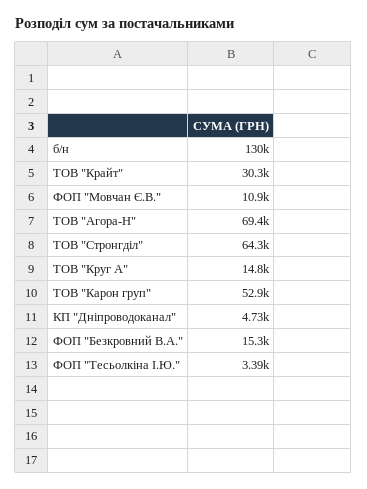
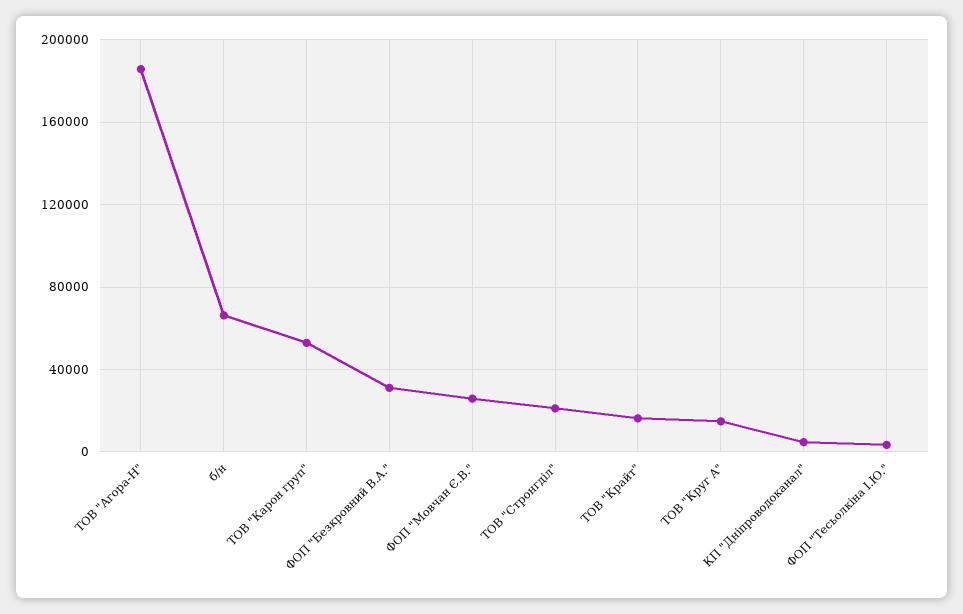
б/н: 130000 -> 65000
ТОВ "Крайт": 30300 -> 15000
ФОП "Мовчан Є.В.": 10900 -> 25000
ТОВ "Агора-Н": 69400 -> 185000
ТОВ "Стронгділ": 64300 -> 20000
ФОП "Безкровний В.А.": 15300 -> 30000

